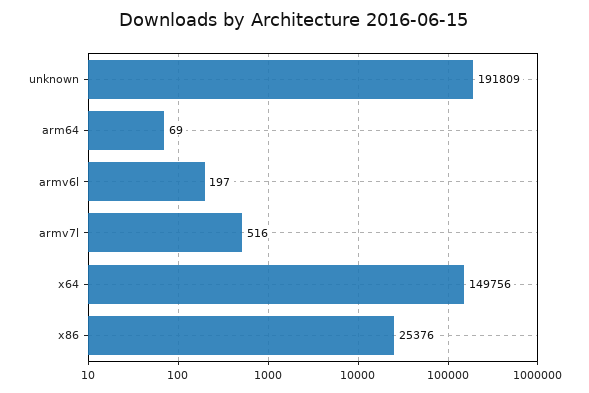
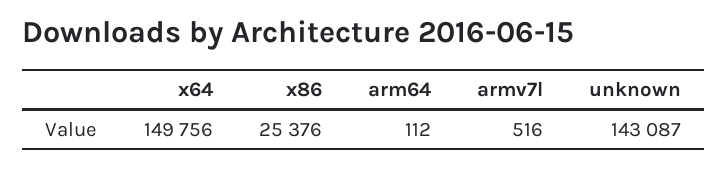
unknown: 191809 -> 143087
arm64: 69 -> 112
armv6l: 197 -> none

